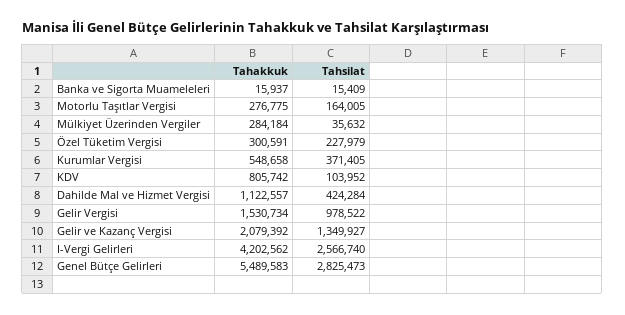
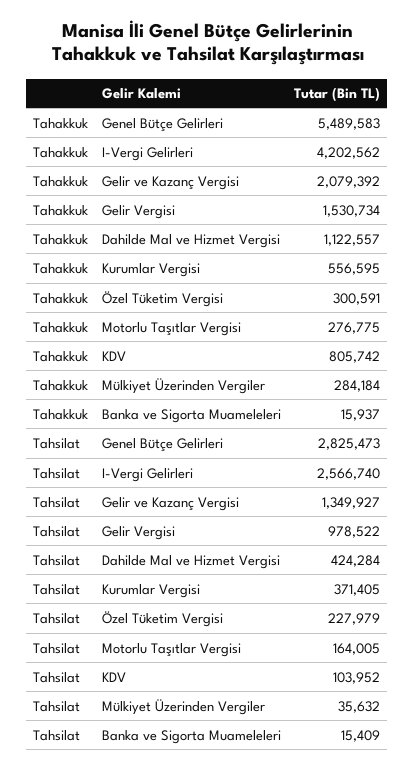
Tahakkuk, Kurumlar Vergisi: 548658 -> 556595

